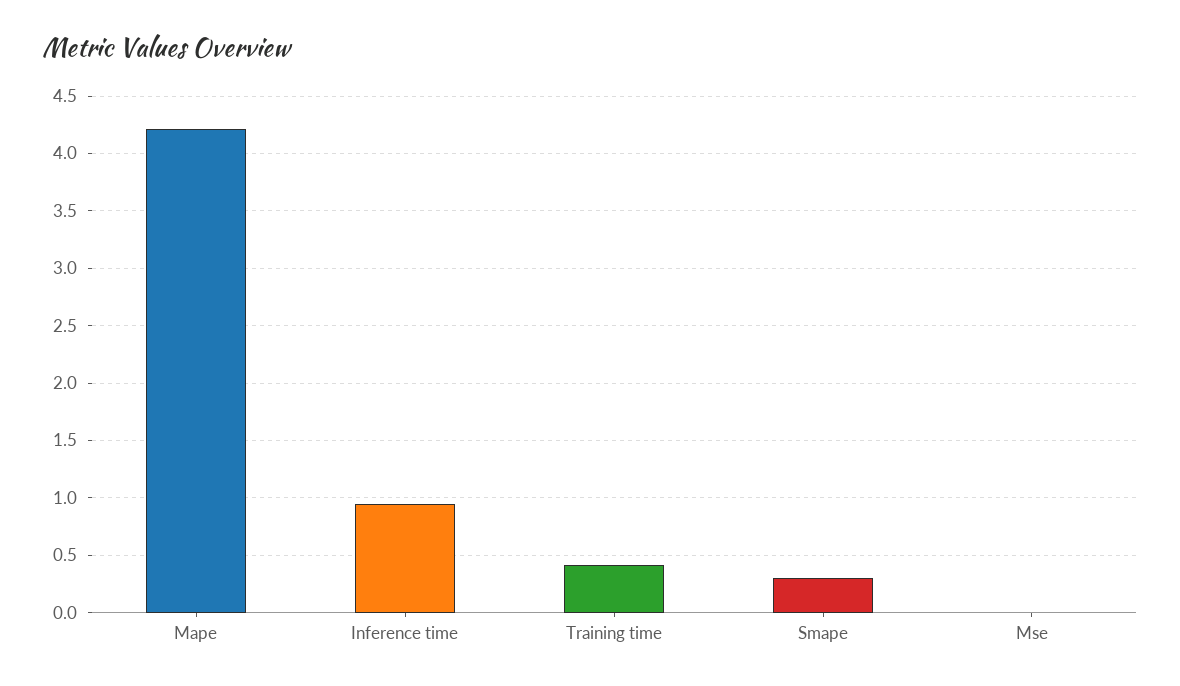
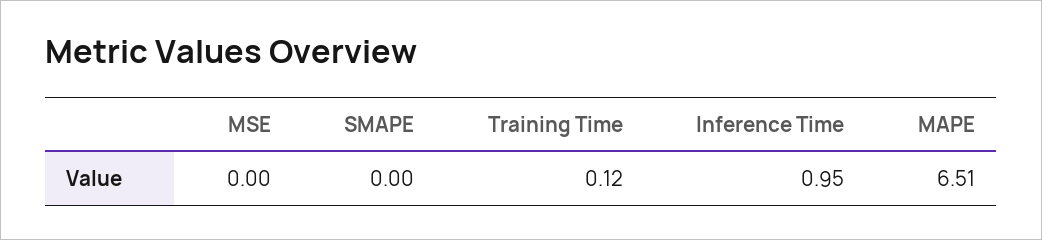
Mape: 4.2 -> 6.51
Training time: 0.4 -> 0.12
Smape: 0.3 -> 0

